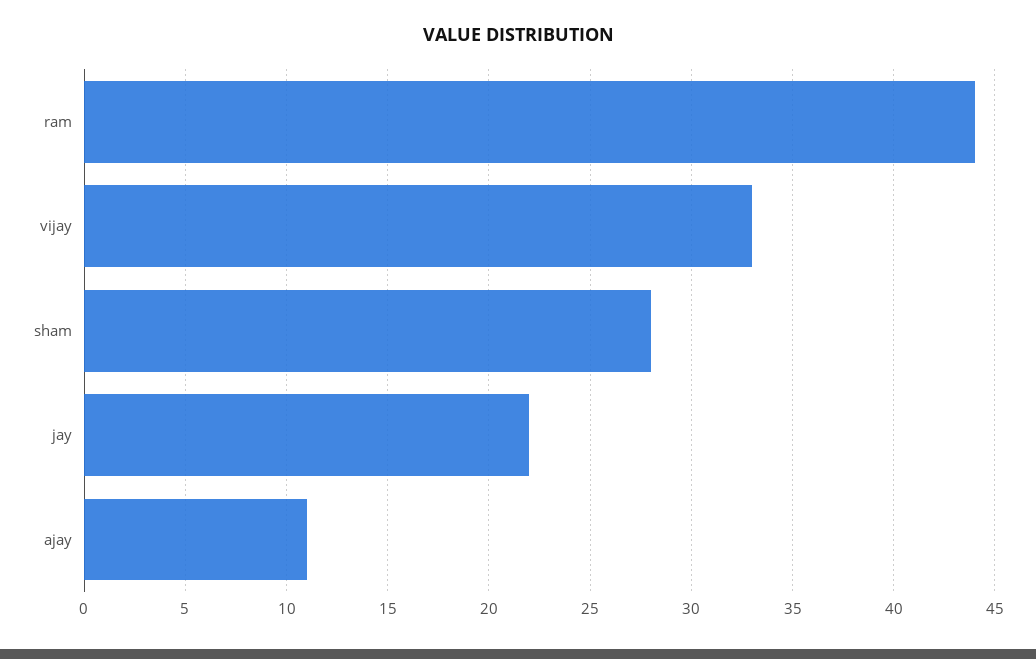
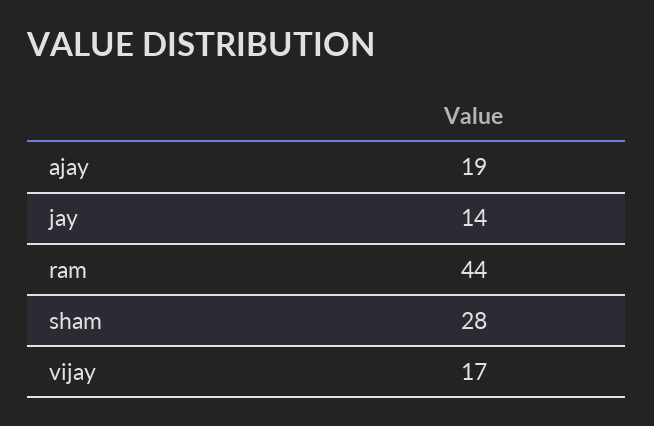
vijay: 33 -> 17
jay: 22 -> 14
ajay: 11 -> 19

